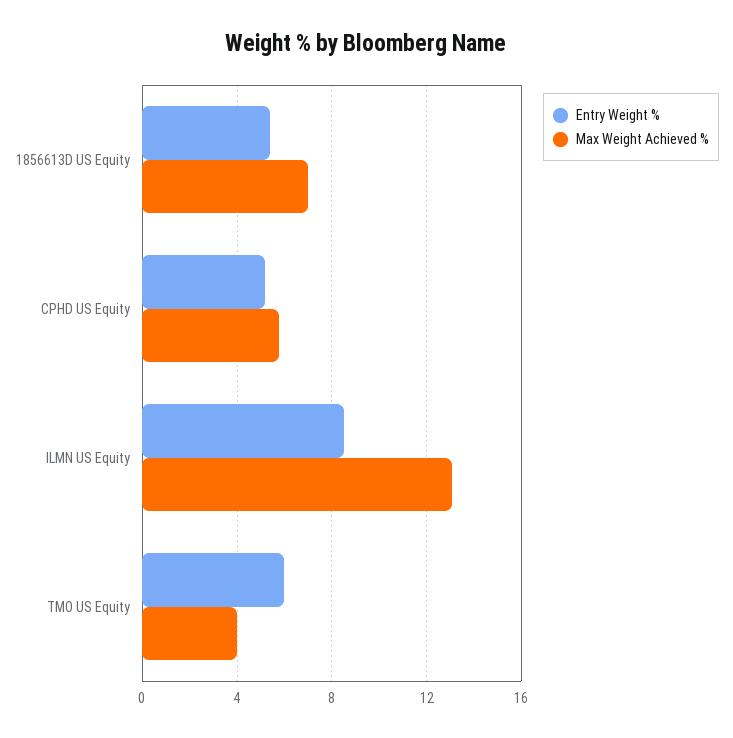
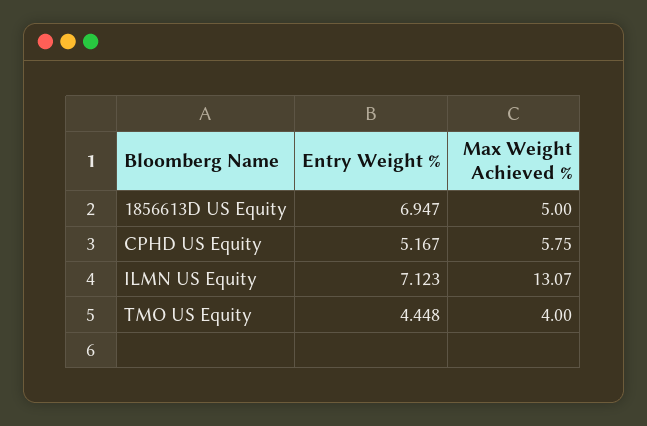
Entry Weight %, 1856613D US Equity: 5.5 -> 6.947
Max Weight Achieved %, 1856613D US Equity: 7 -> 5
Entry Weight %, ILMN US Equity: 8.5 -> 7.123
Entry Weight %, TMO US Equity: 6 -> 4.448

